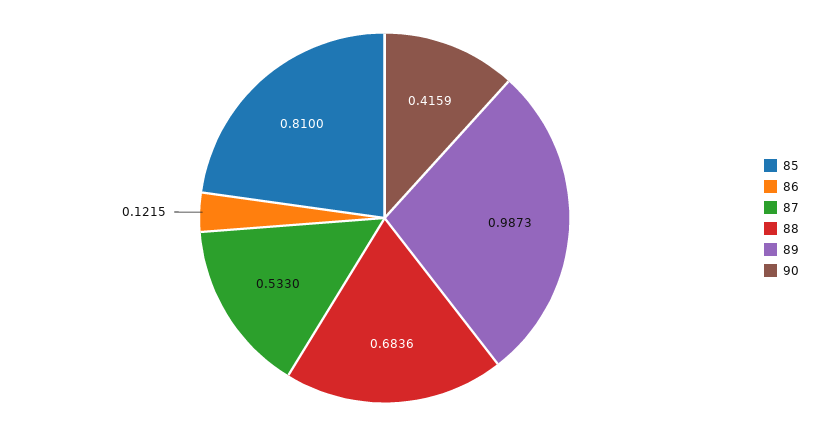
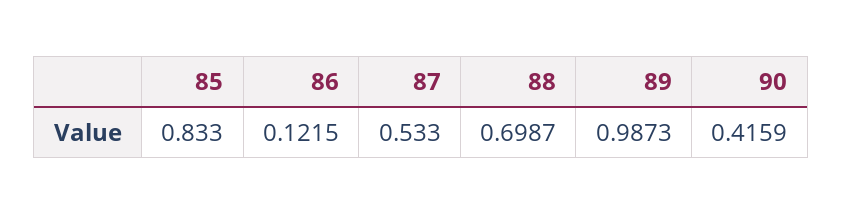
85: 0.81 -> 0.833
88: 0.6836 -> 0.6987

